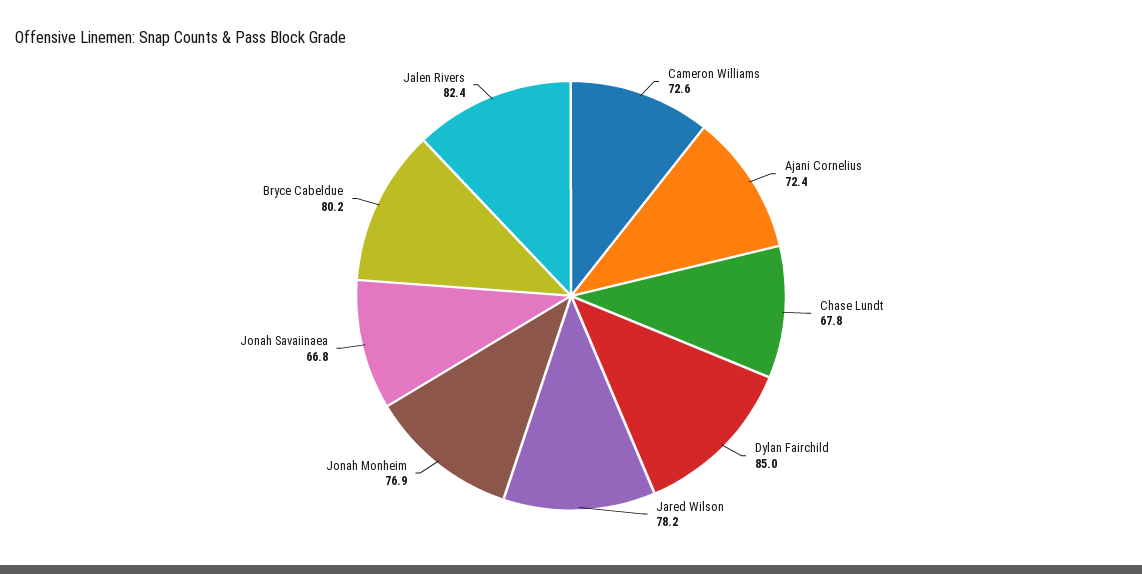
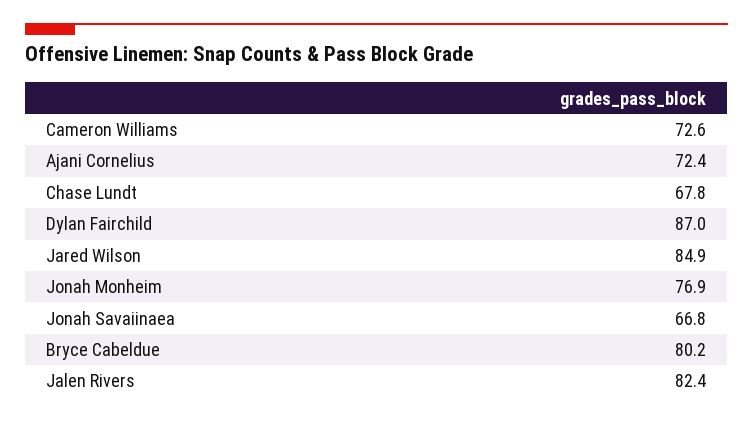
Dylan Fairchild: 85 -> 87
Jared Wilson: 78.2 -> 84.9

